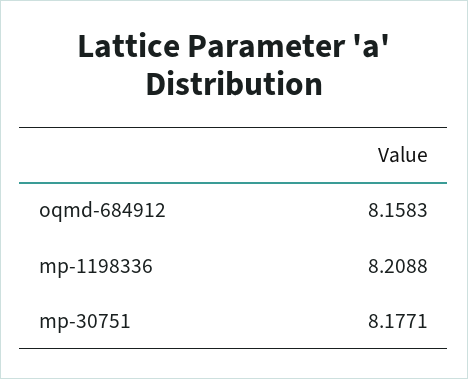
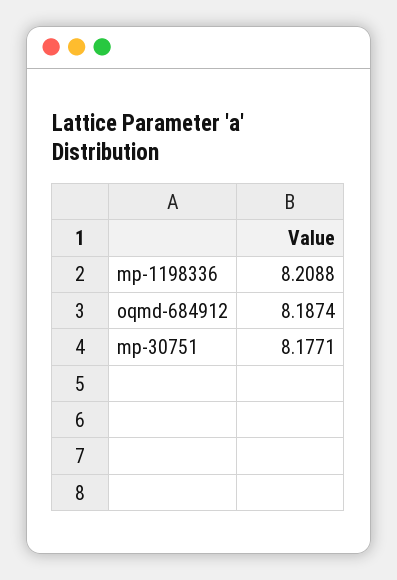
oqmd-684912: 8.1583 -> 8.1874

